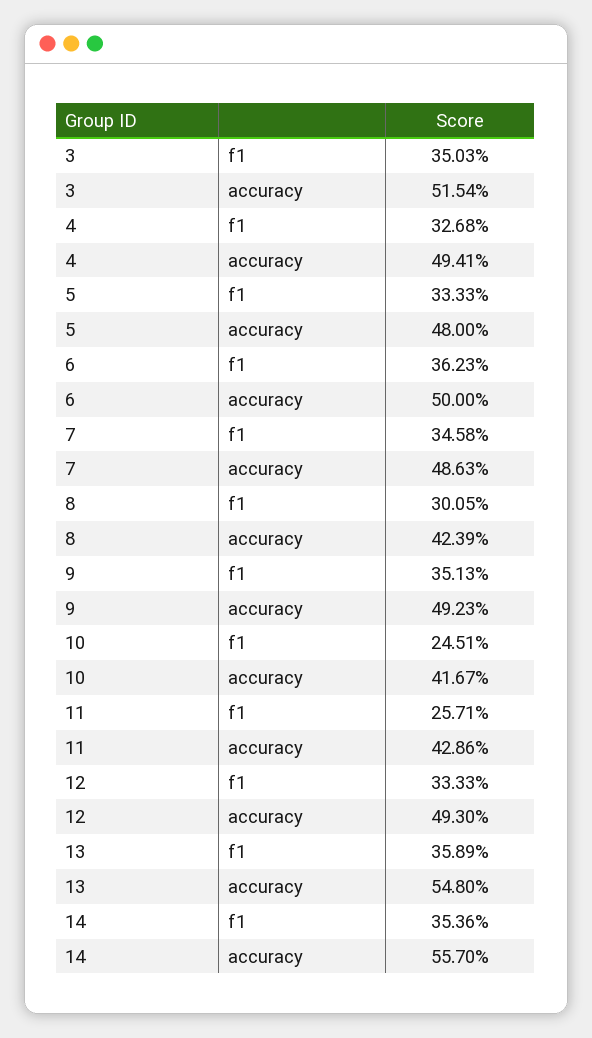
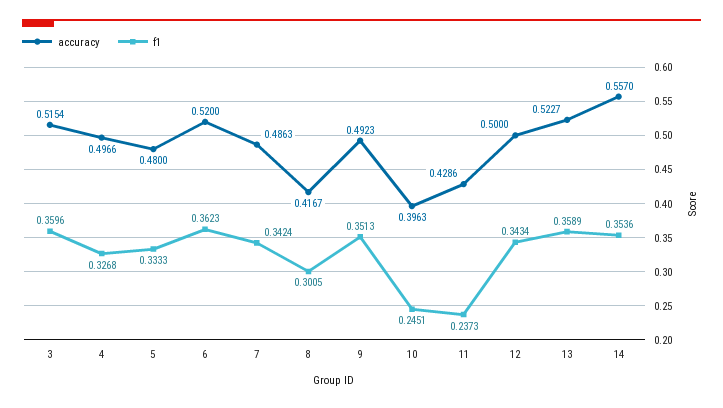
f1, 3: 0.3503 -> 0.3596
accuracy, 4: 0.4941 -> 0.4966
accuracy, 6: 0.5 -> 0.52
f1, 7: 0.3458 -> 0.3424
accuracy, 8: 0.4239 -> 0.4167
accuracy, 10: 0.4167 -> 0.3963
f1, 11: 0.2571 -> 0.2373
f1, 12: 0.3333 -> 0.3434
accuracy, 12: 0.493 -> 0.5
accuracy, 13: 0.548 -> 0.5227

